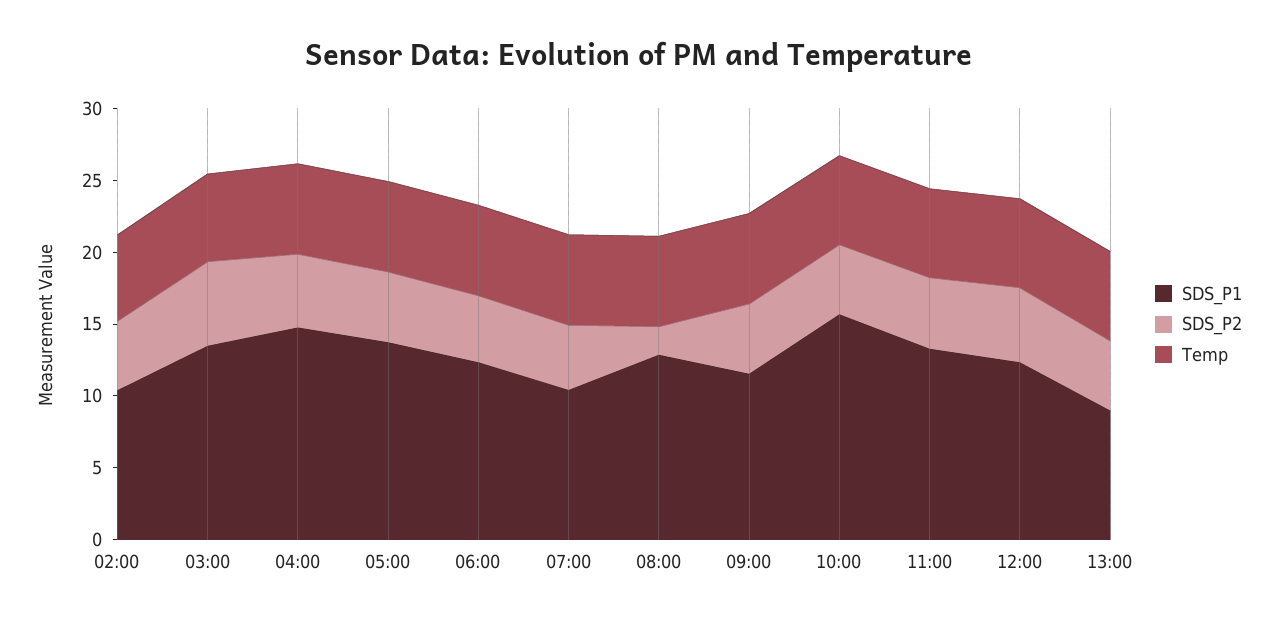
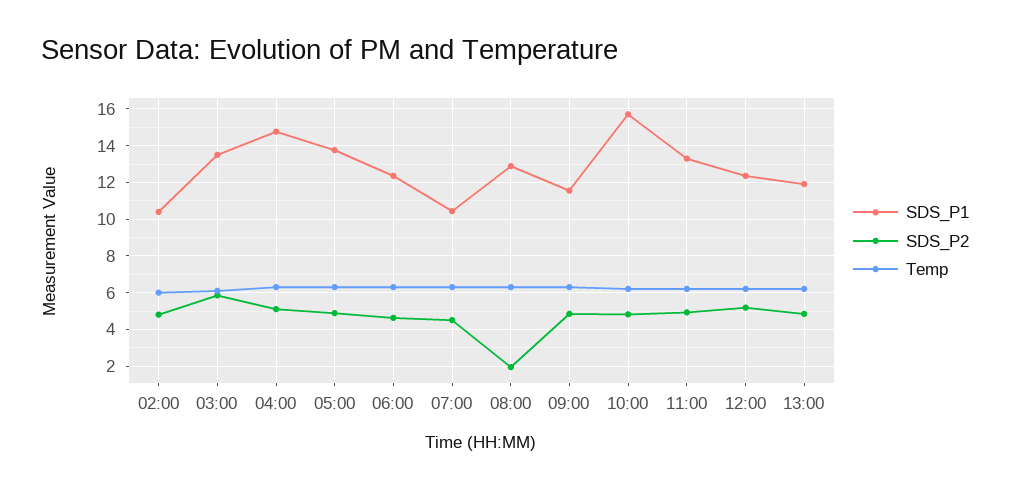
SDS_P1, 13:00: 9 -> 12

